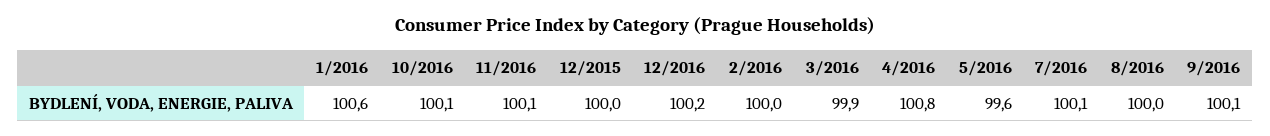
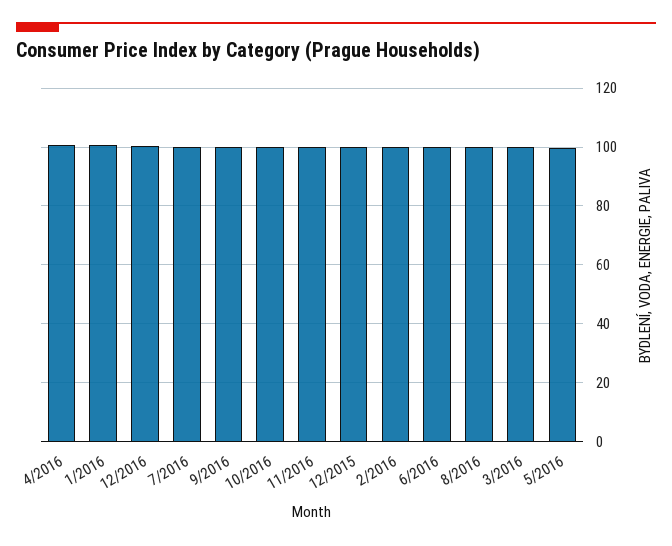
6/2016: none -> 100

